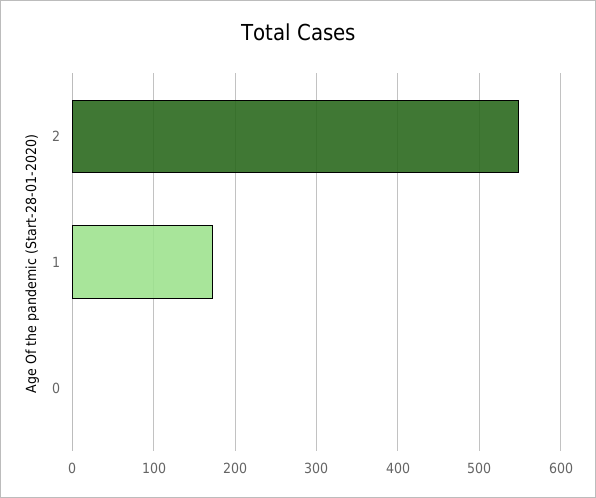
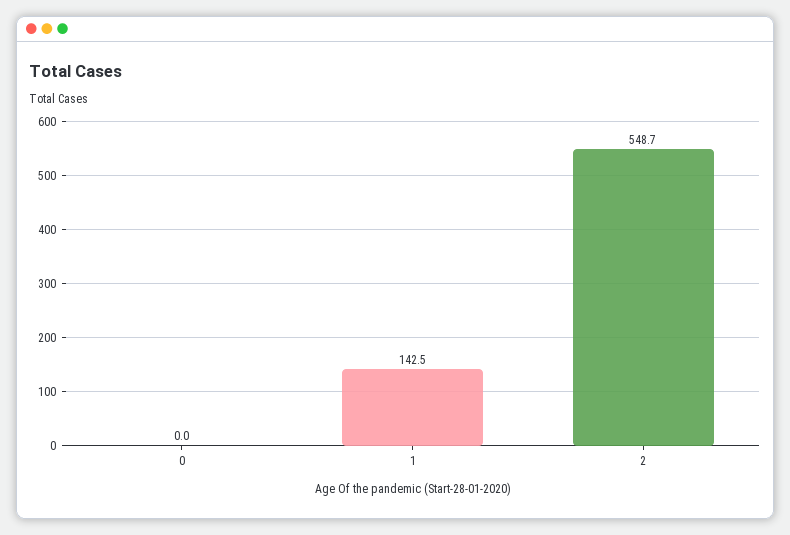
1: 170 -> 142.5

